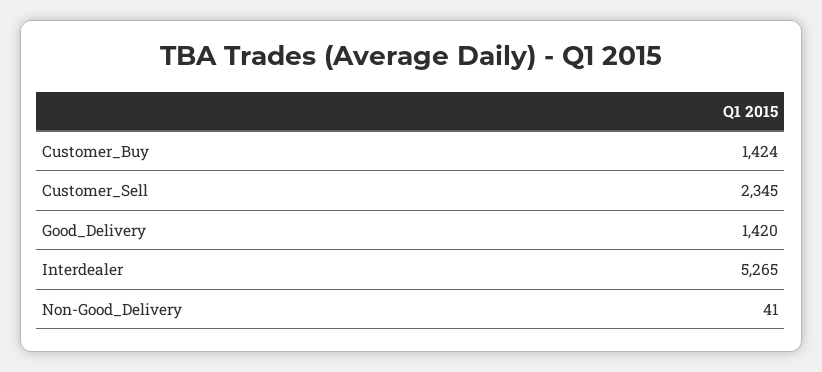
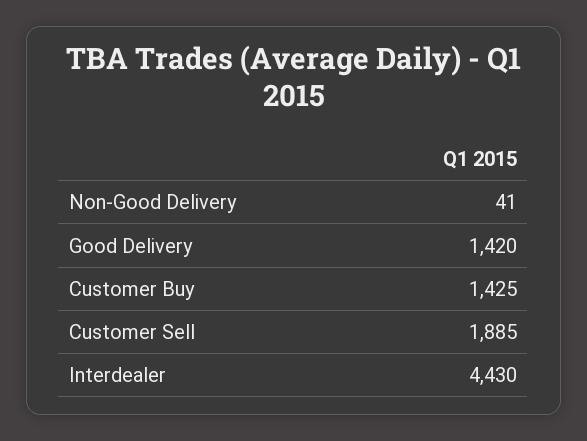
Customer_Buy: 1424 -> 1425
Customer_Sell: 2345 -> 1885
Interdealer: 5265 -> 4430

